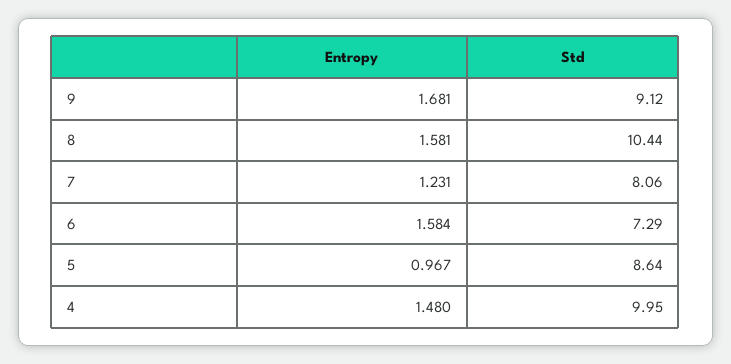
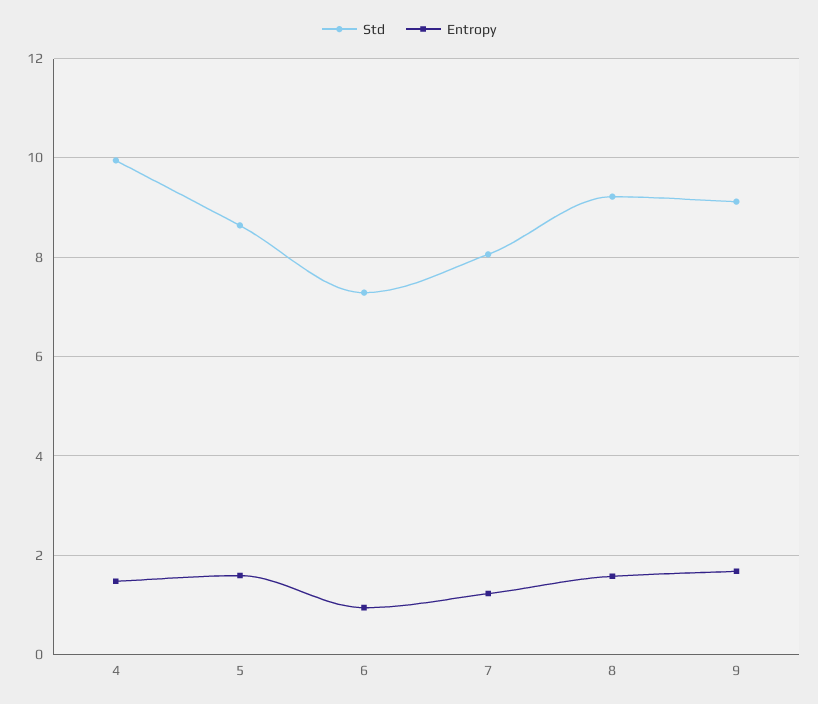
Std, 8: 10.44 -> 9.2
Entropy, 6: 1.584 -> 1
Entropy, 5: 0.967 -> 1.6

